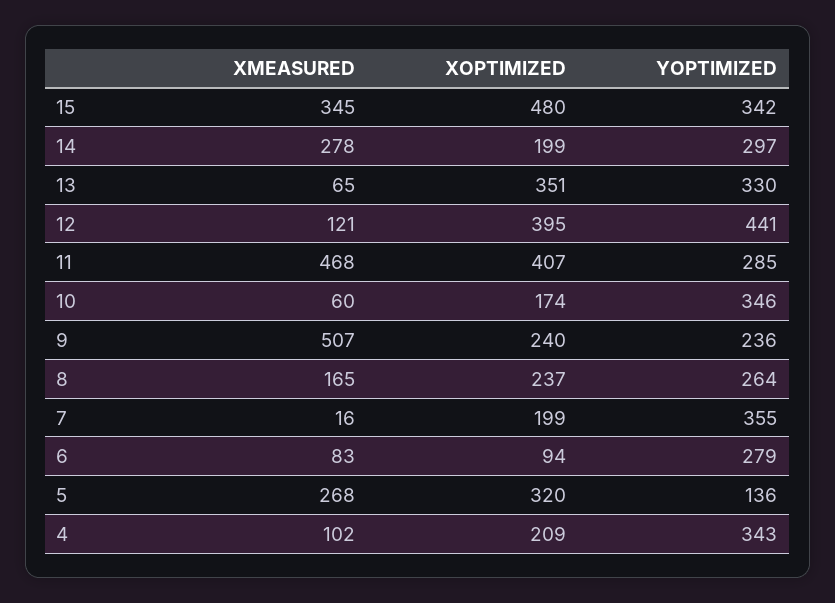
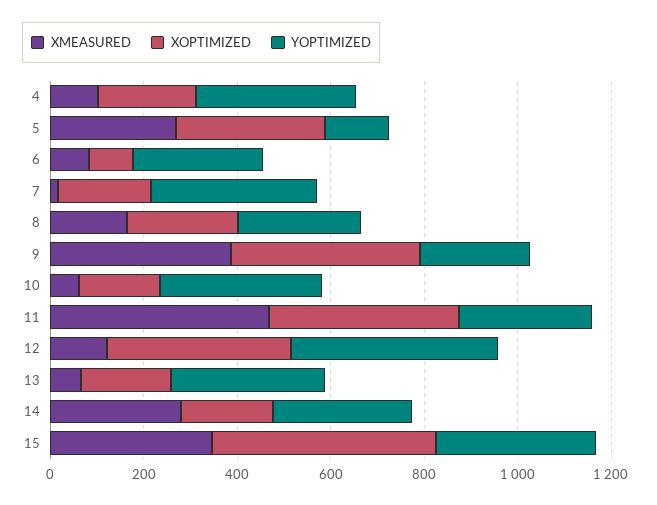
XOPTIMIZED, 13: 351 -> 200
XMEASURED, 9: 507 -> 400
XOPTIMIZED, 9: 240 -> 400

